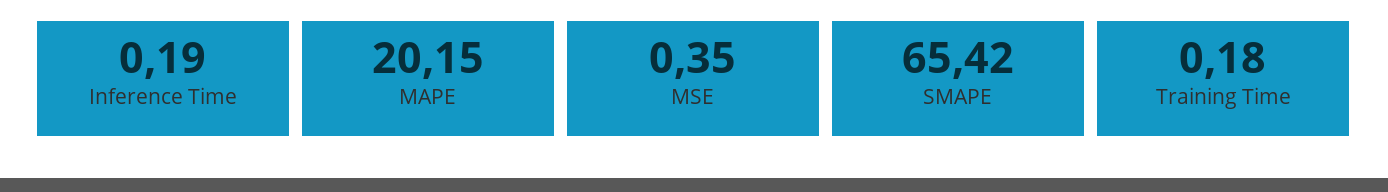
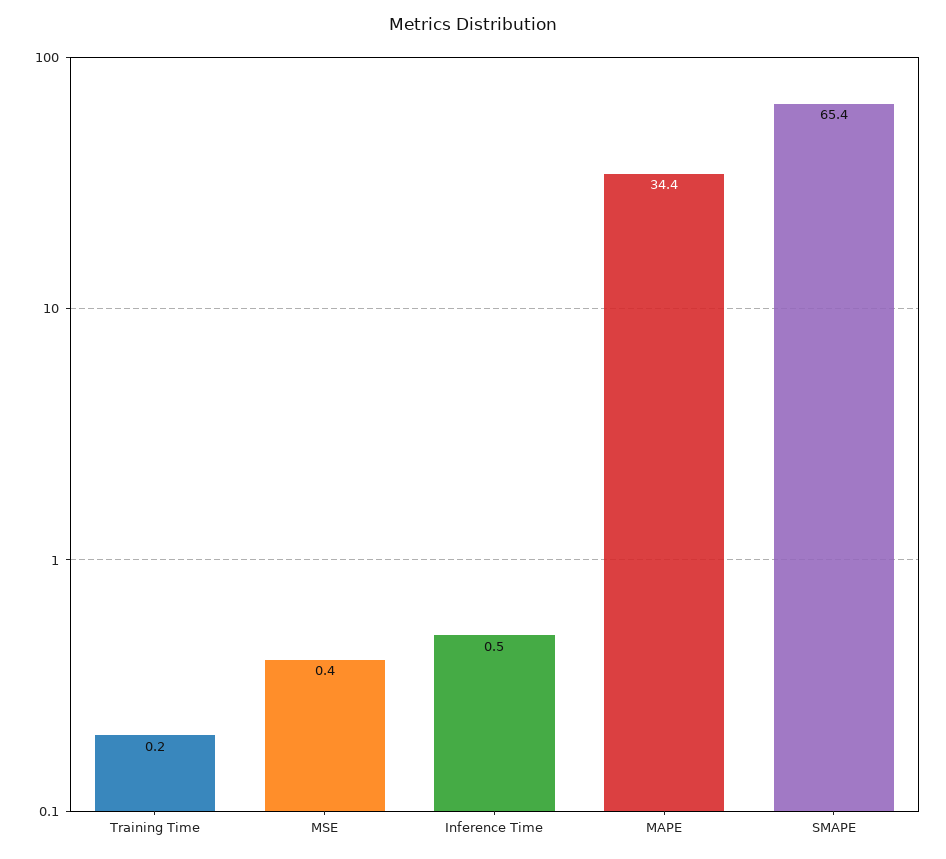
Inference Time: 0.19 -> 0.5
MAPE: 20.15 -> 34.4

